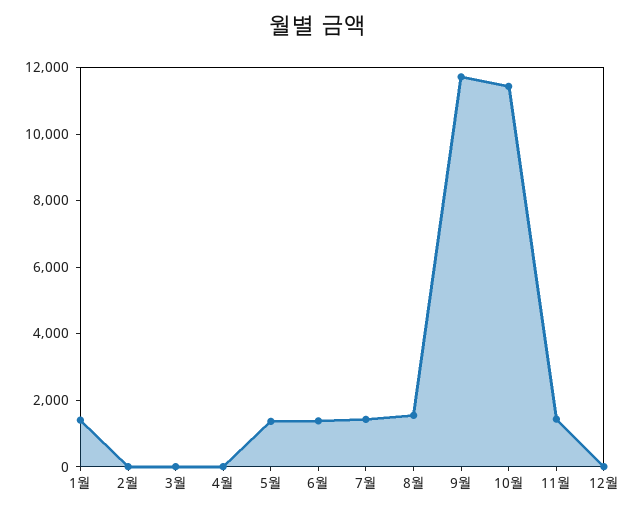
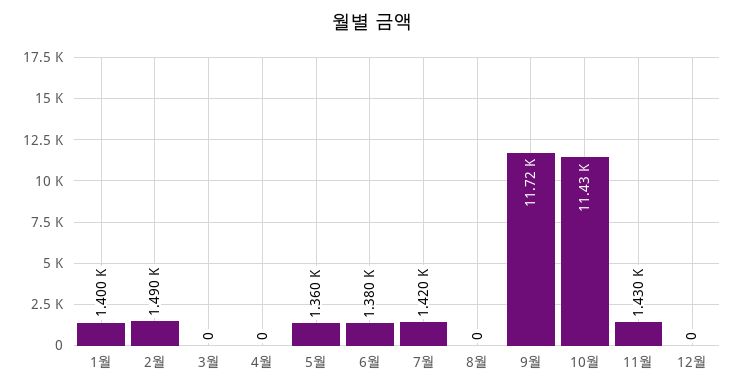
2월: 0 -> 1490
8월: 1500 -> 0

